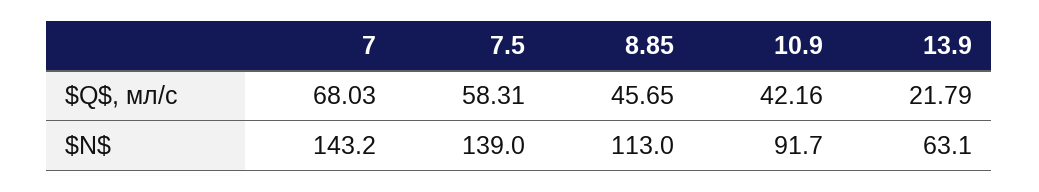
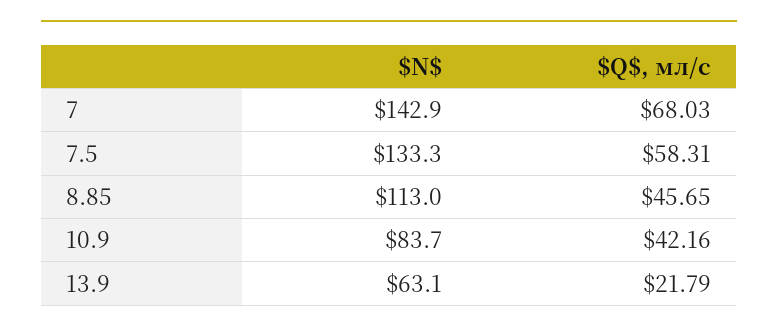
7, $N$: 143.2 -> 142.9
7.5, $N$: 139 -> 133.3
10.9, $N$: 91.7 -> 83.7

